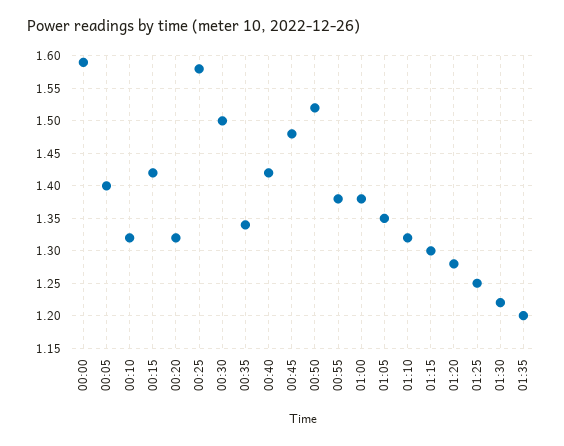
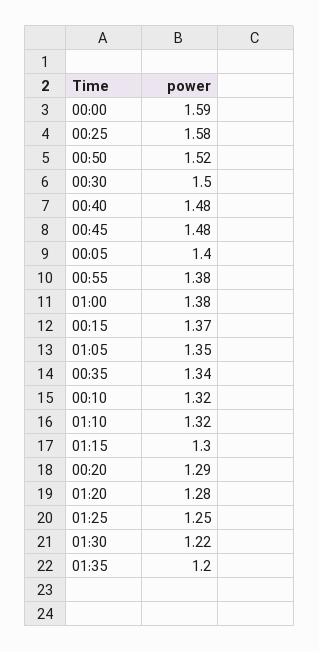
00:15: 1.42 -> 1.37
00:20: 1.32 -> 1.29
00:40: 1.42 -> 1.48

